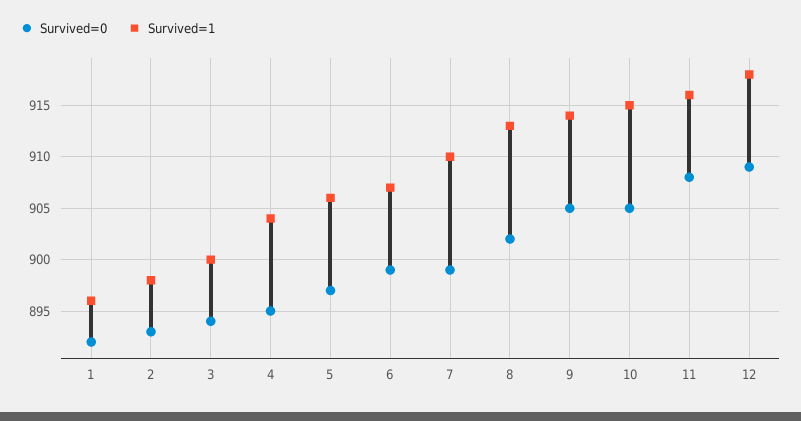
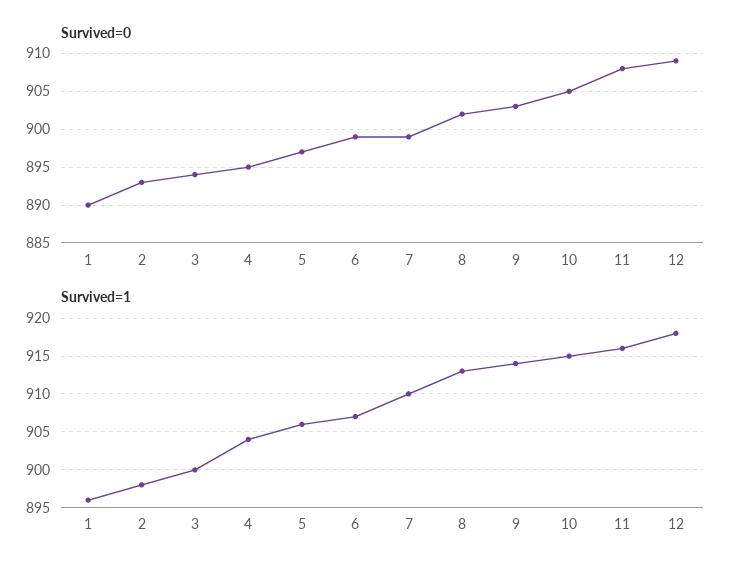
Survived=0, 1: 892 -> 890
Survived=0, 9: 905 -> 903

